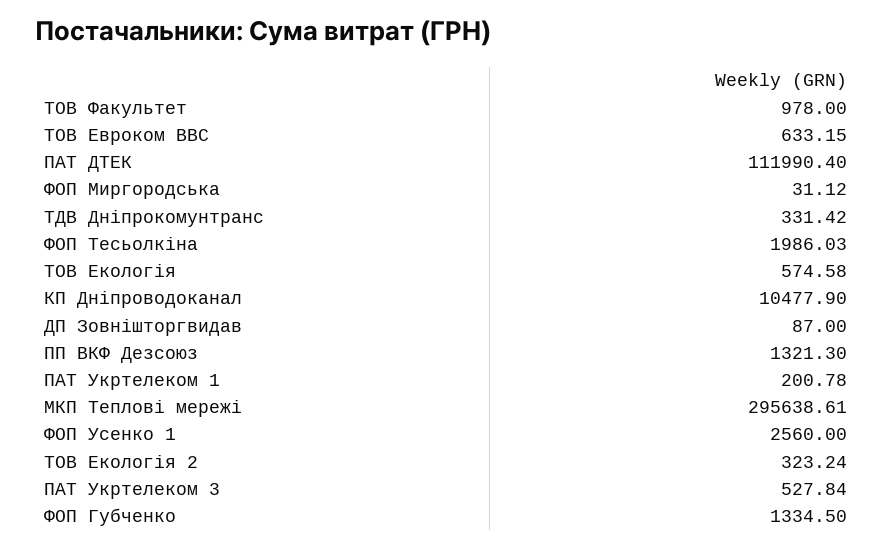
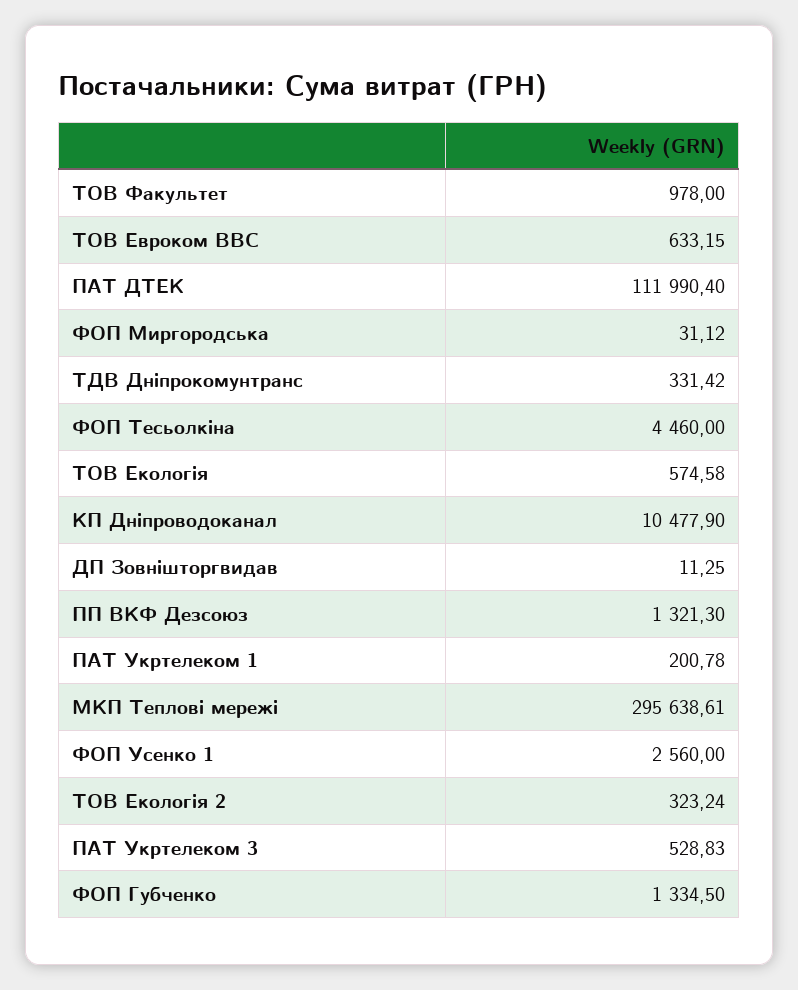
ФОП Тесьолкіна: 1986.03 -> 4460
ДП Зовнішторгвидав: 87 -> 11.25
ПАТ Укртелеком 3: 527.84 -> 528.83

